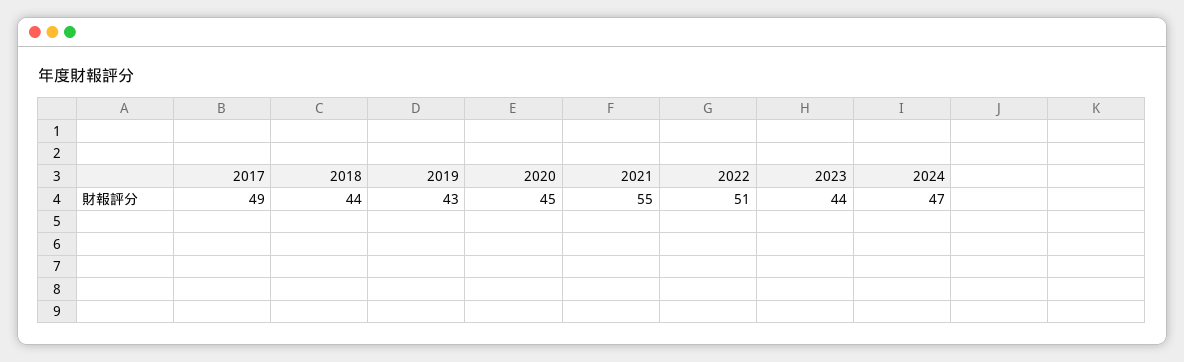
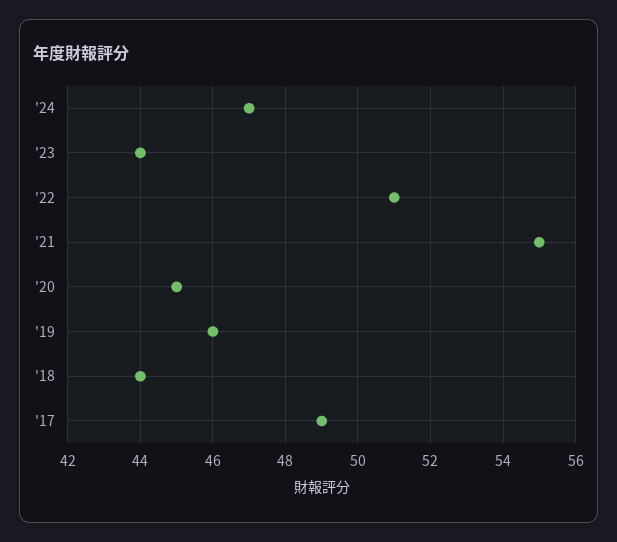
2019: 43 -> 46

